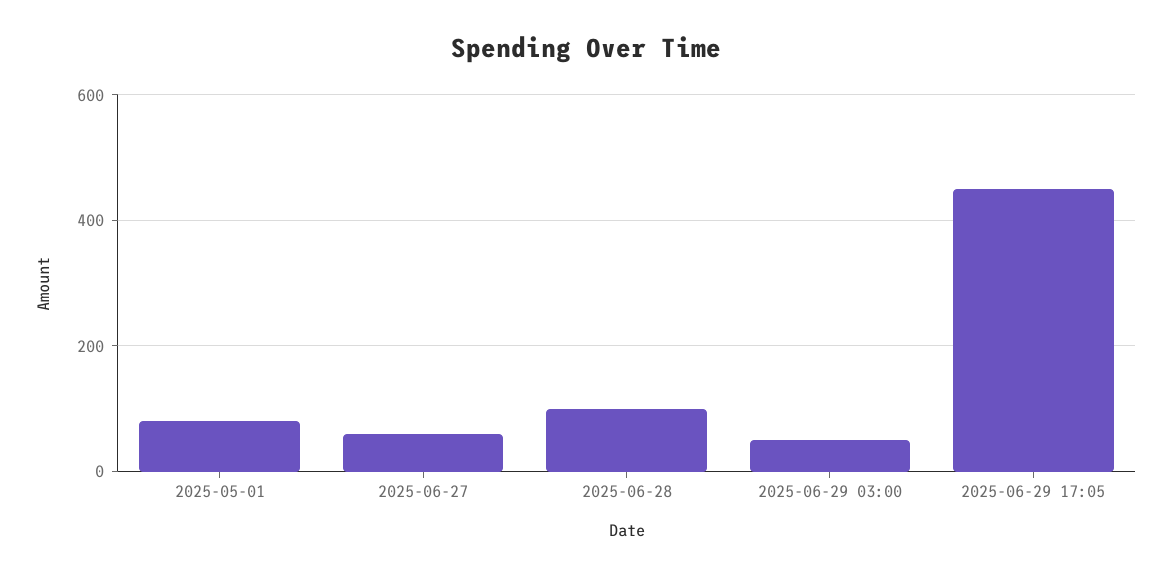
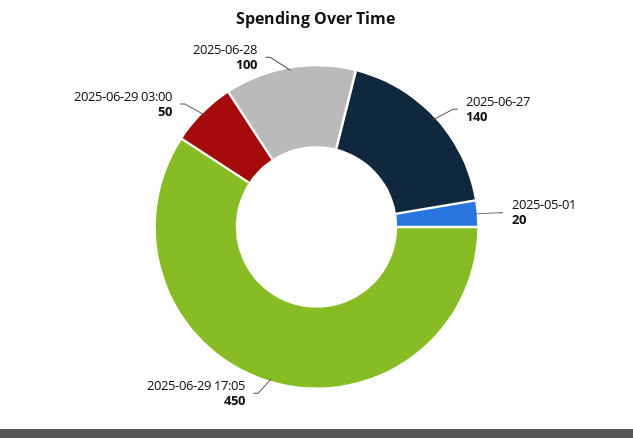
2025-05-01: 80 -> 20
2025-06-27: 60 -> 140

